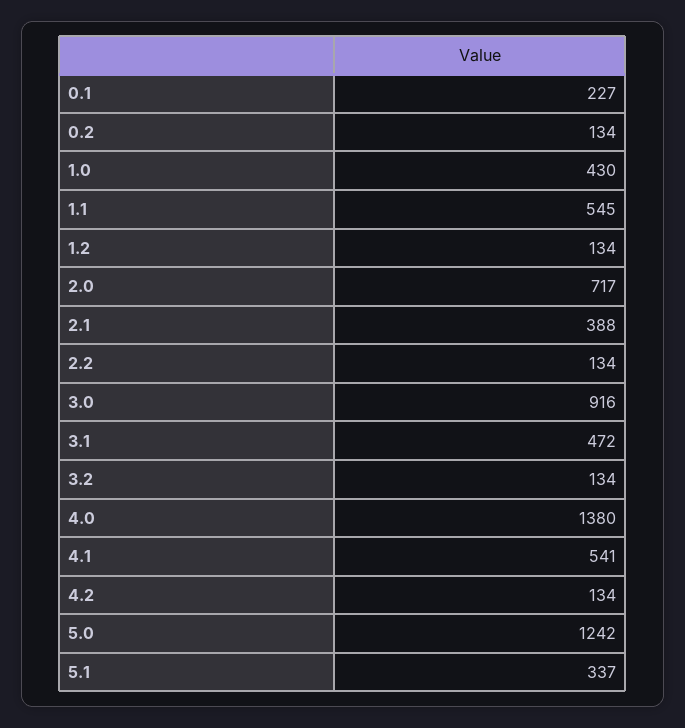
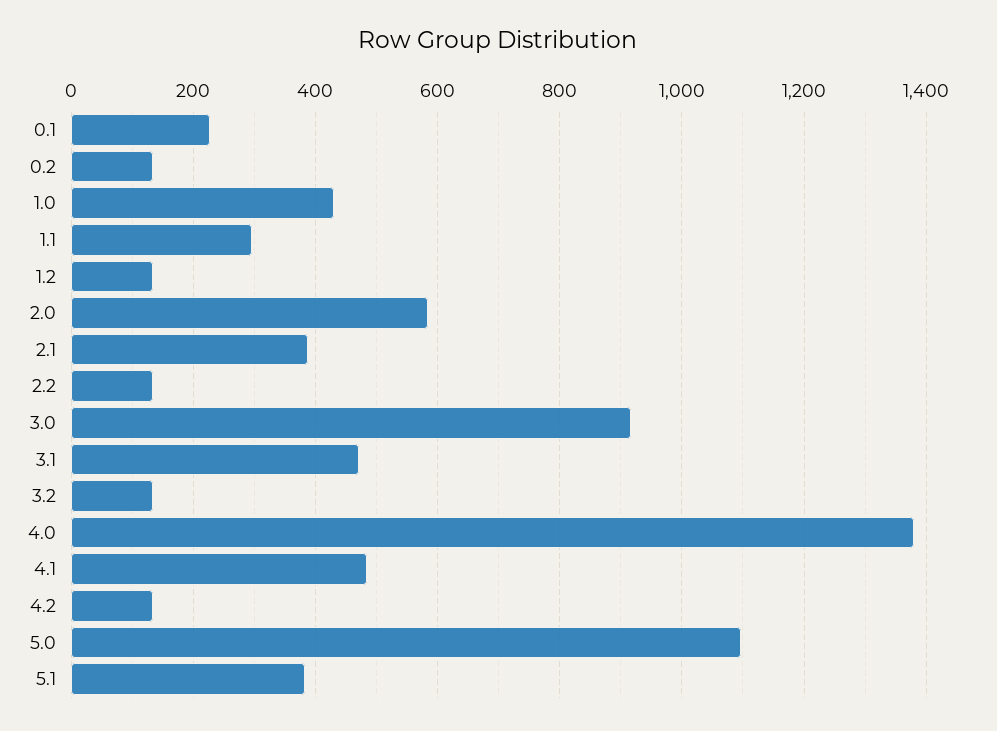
1.1: 545 -> 300
2.0: 717 -> 580
4.1: 541 -> 480
5.0: 1242 -> 1100
5.1: 337 -> 380

